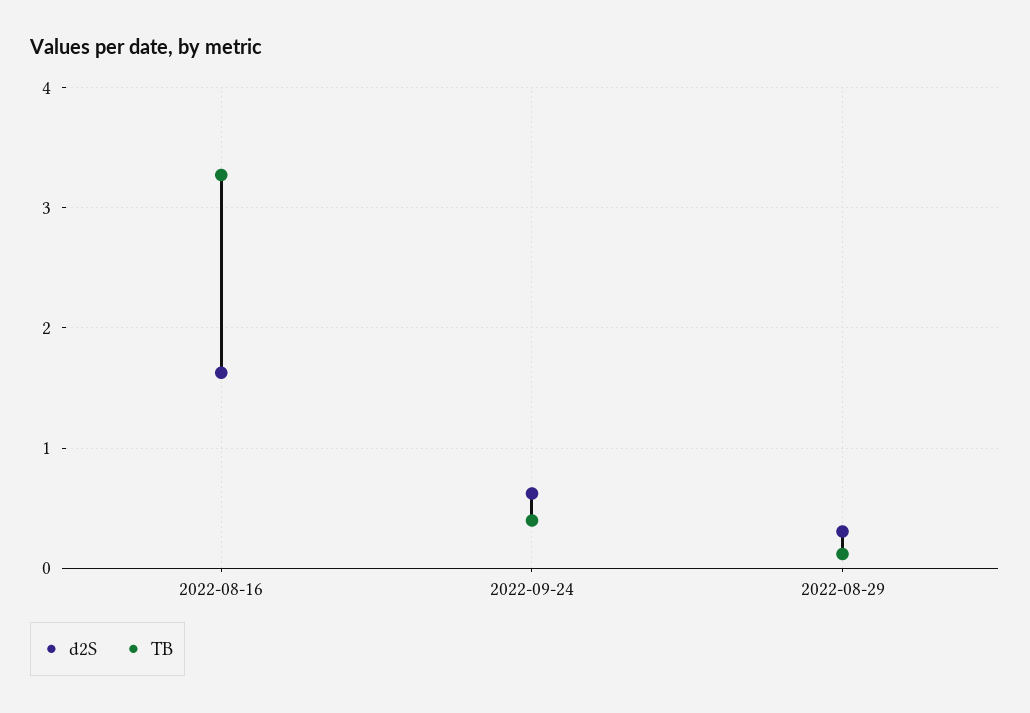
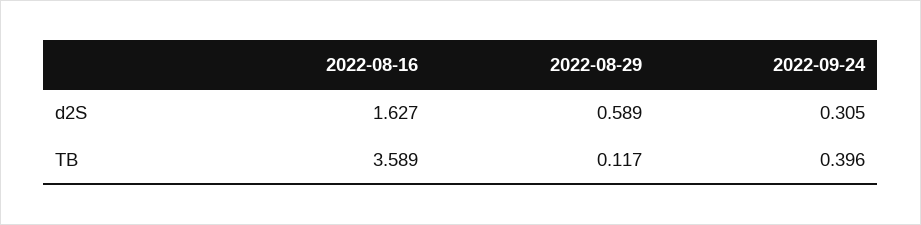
TB, 2022-08-16: 3.3 -> 3.589
d2S, 2022-09-24: 0.6 -> 0.305
d2S, 2022-08-29: 0.3 -> 0.589

